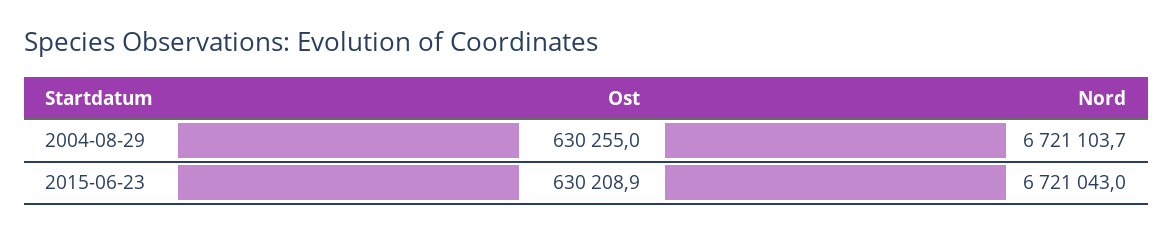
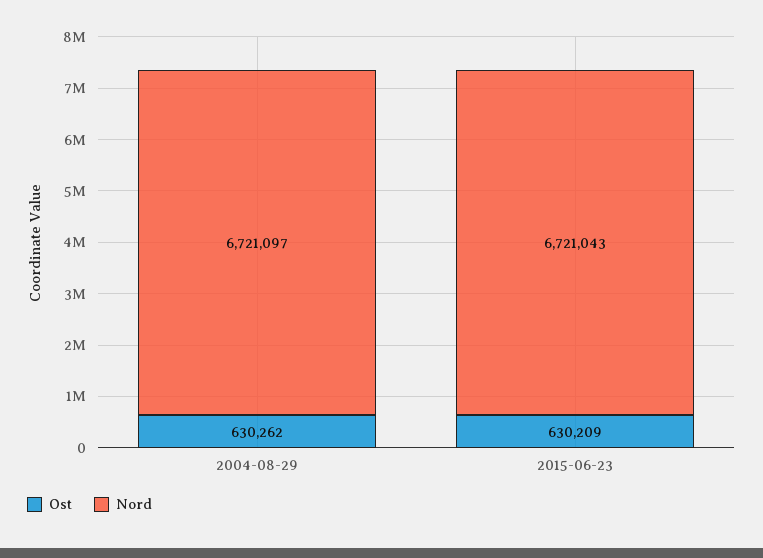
Ost, 2004-08-29: 630255 -> 630262
Nord, 2004-08-29: 6721103.7 -> 6721097

